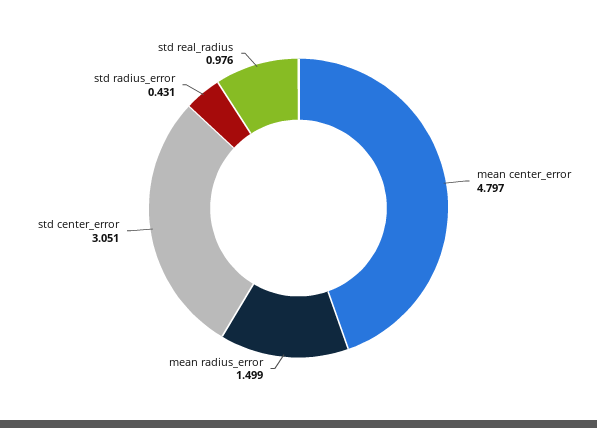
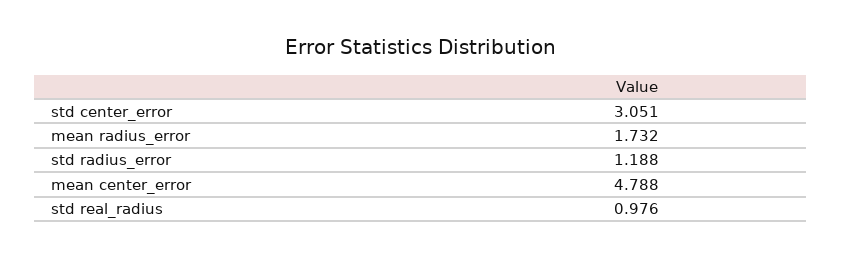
mean center_error: 4.797 -> 4.788
mean radius_error: 1.499 -> 1.732
std radius_error: 0.431 -> 1.188

